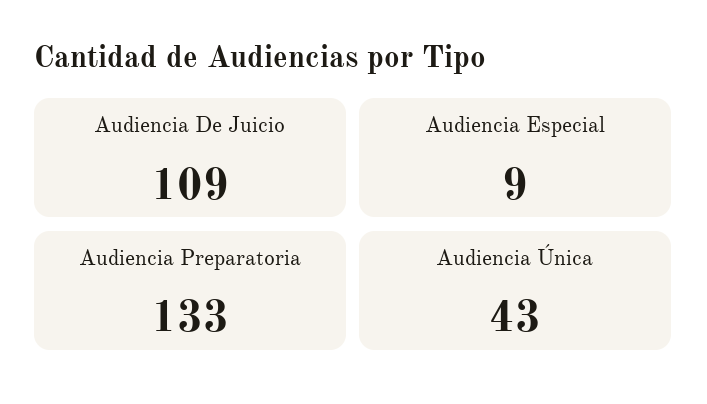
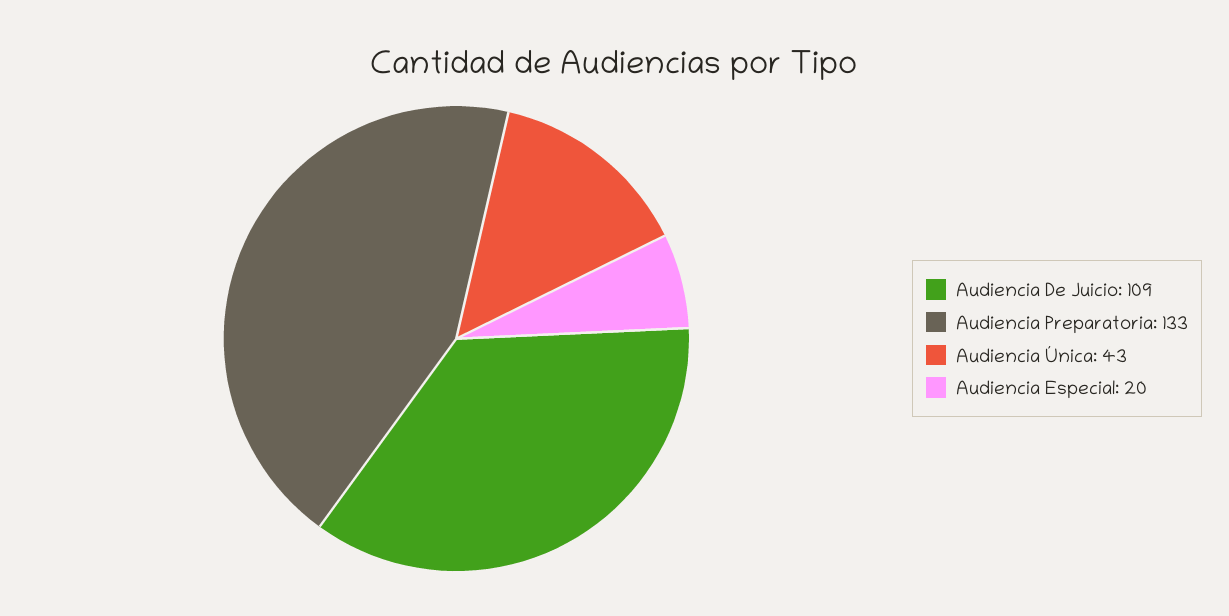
Audiencia Especial: 9 -> 20

